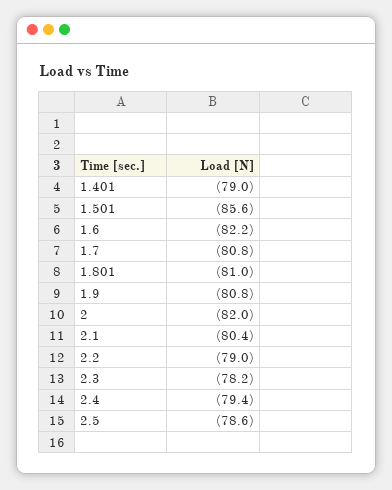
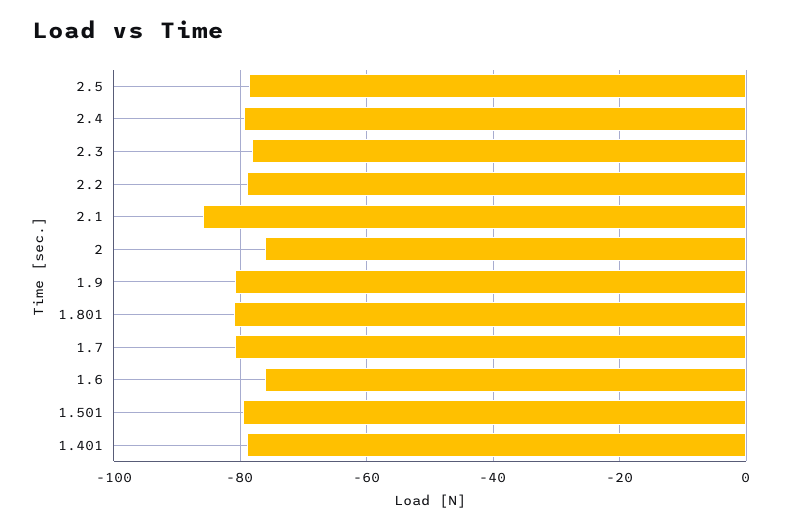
1.501: -85.6 -> -80
1.6: -82.2 -> -76
2: -82 -> -76
2.1: -80.4 -> -86

